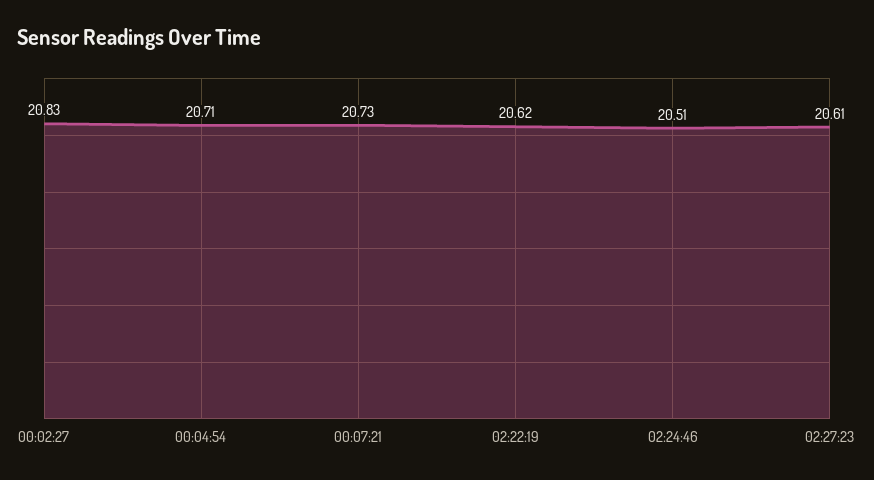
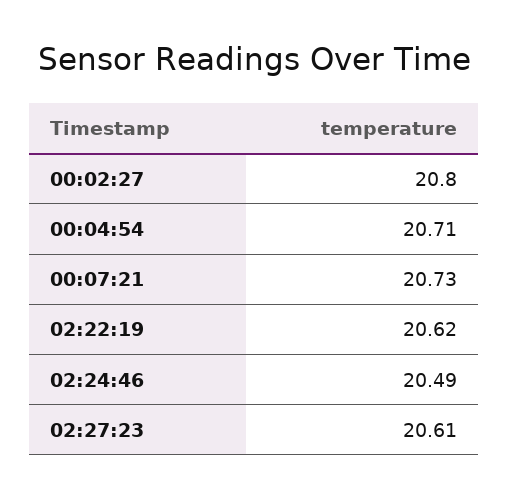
00:02:27: 20.83 -> 20.8
02:24:46: 20.51 -> 20.49

